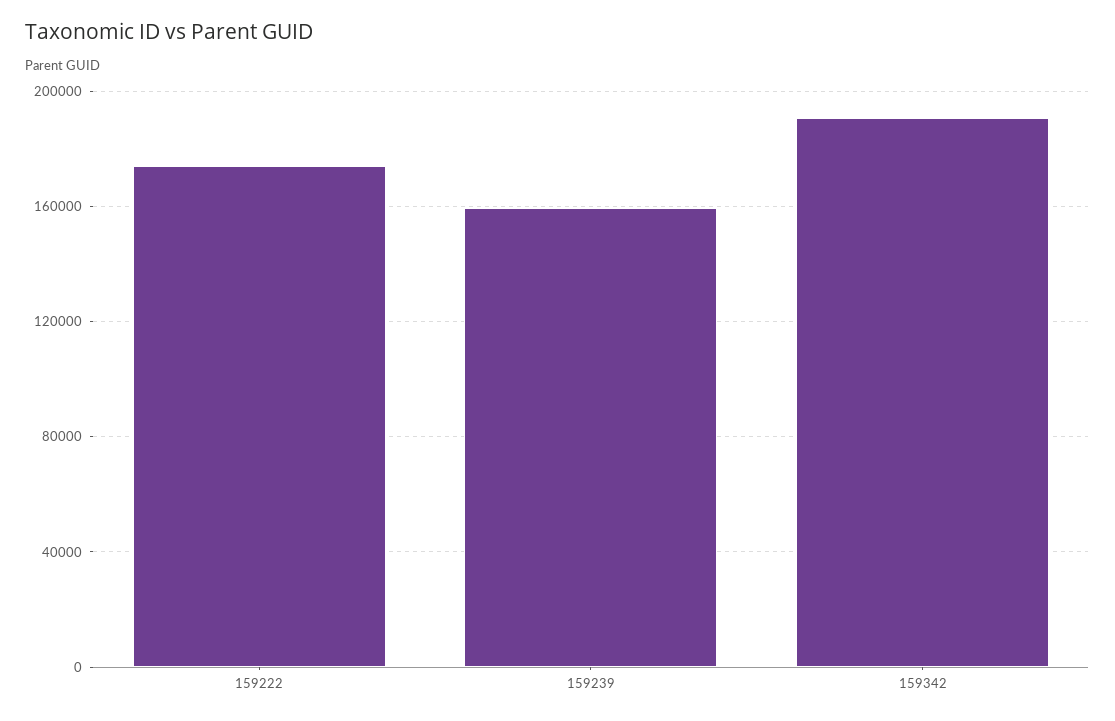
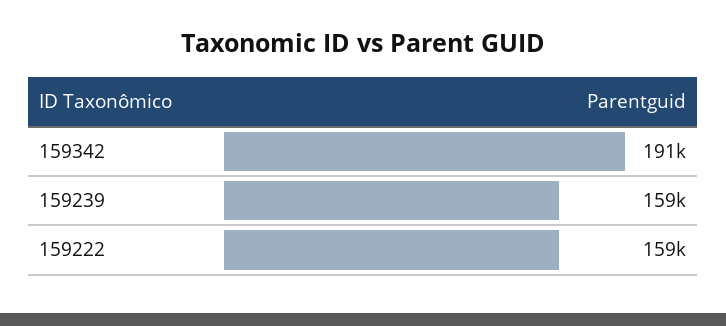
159222: 175000 -> 159000

